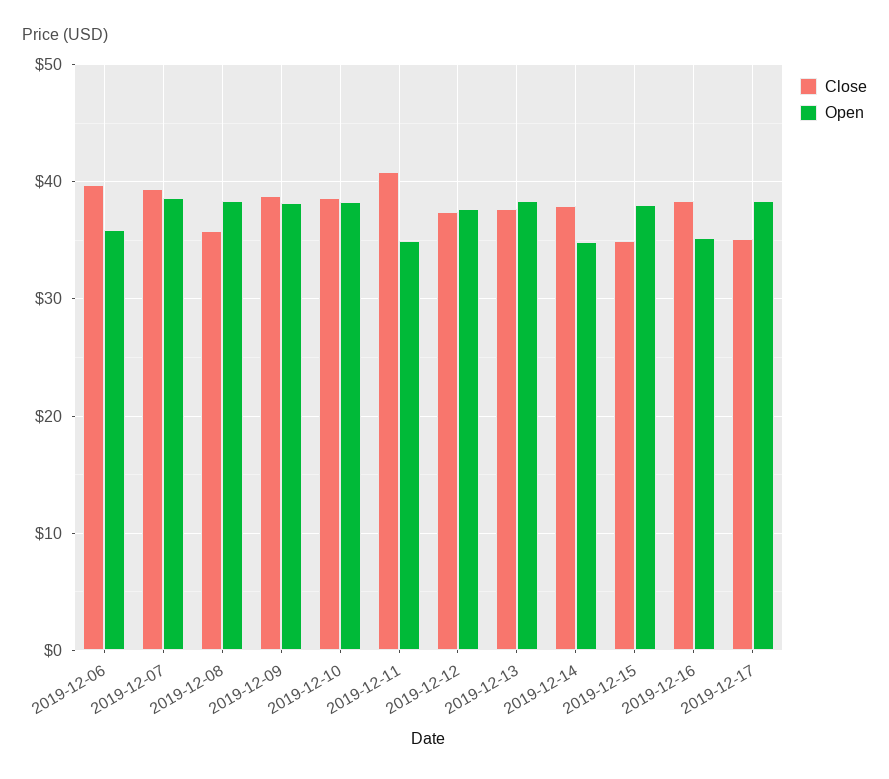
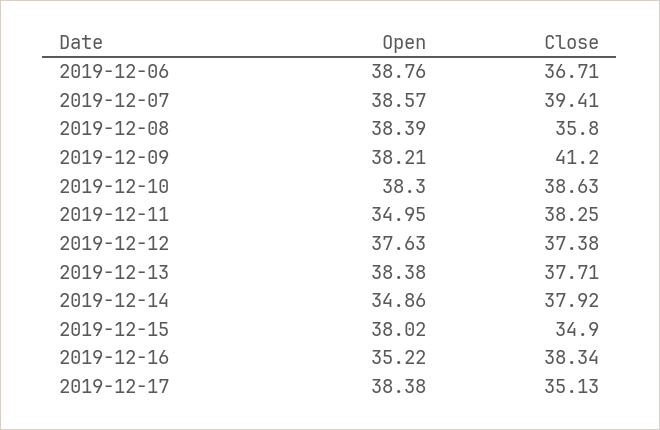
Close, 2019-12-06: 40 -> 36.71
Open, 2019-12-06: 36 -> 38.76
Close, 2019-12-09: 39 -> 41.2
Close, 2019-12-11: 41 -> 38.25

